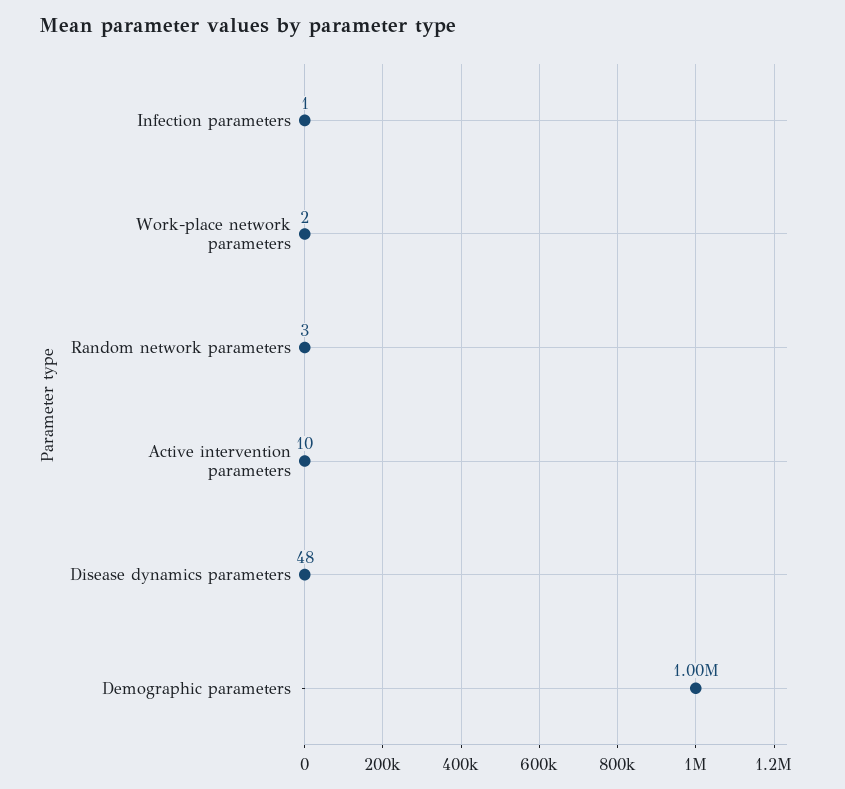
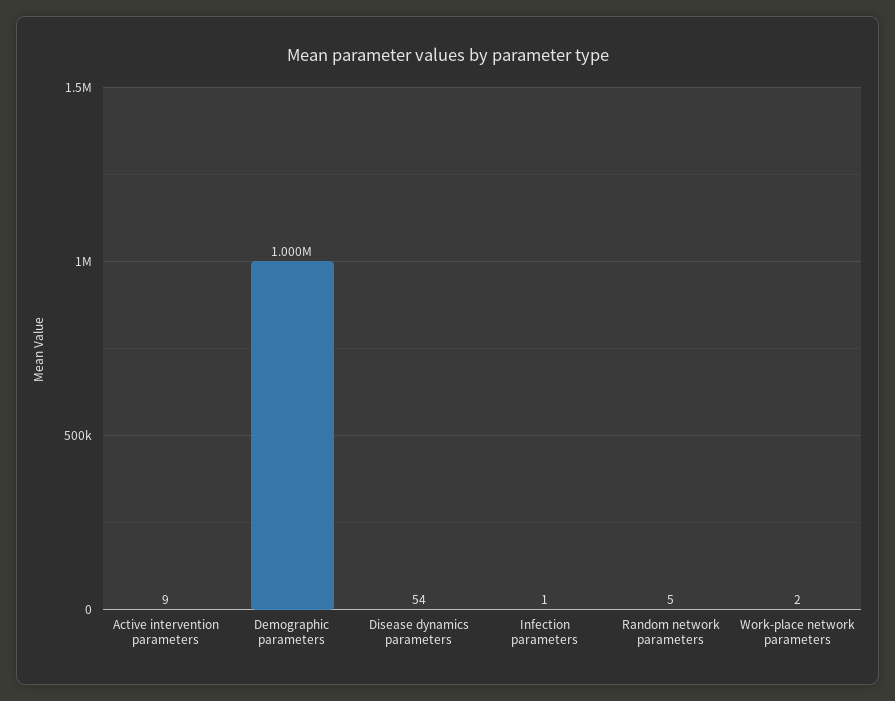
Random network parameters: 3 -> 5
Active intervention parameters: 10 -> 9
Disease dynamics parameters: 48 -> 54

